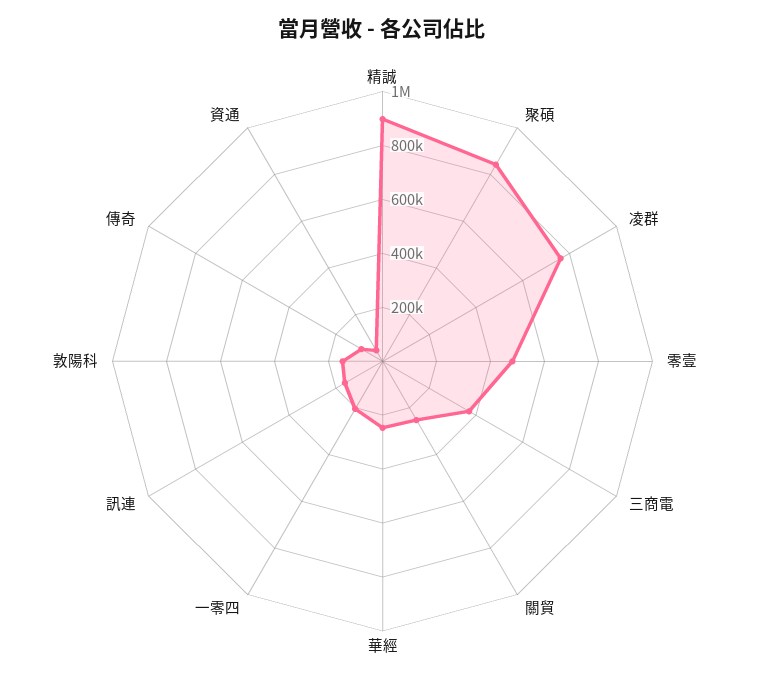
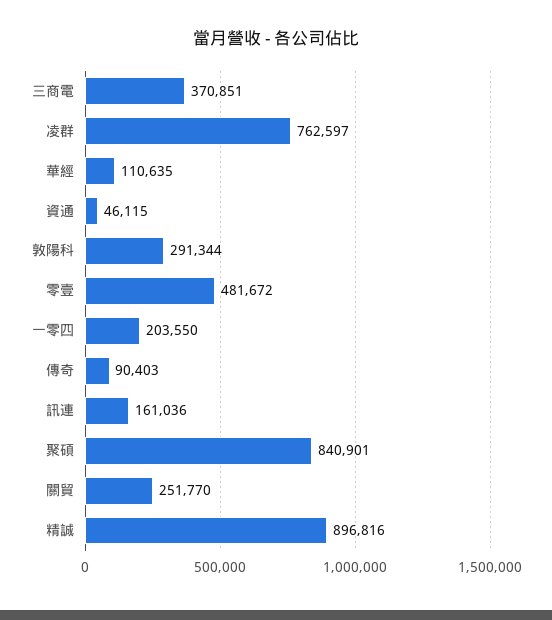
華經: 250000 -> 110635
敦陽科: 150000 -> 291344

